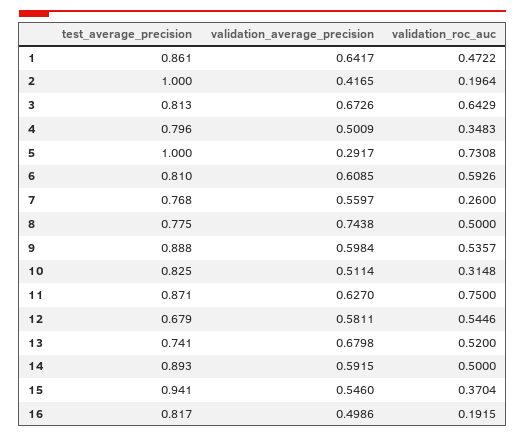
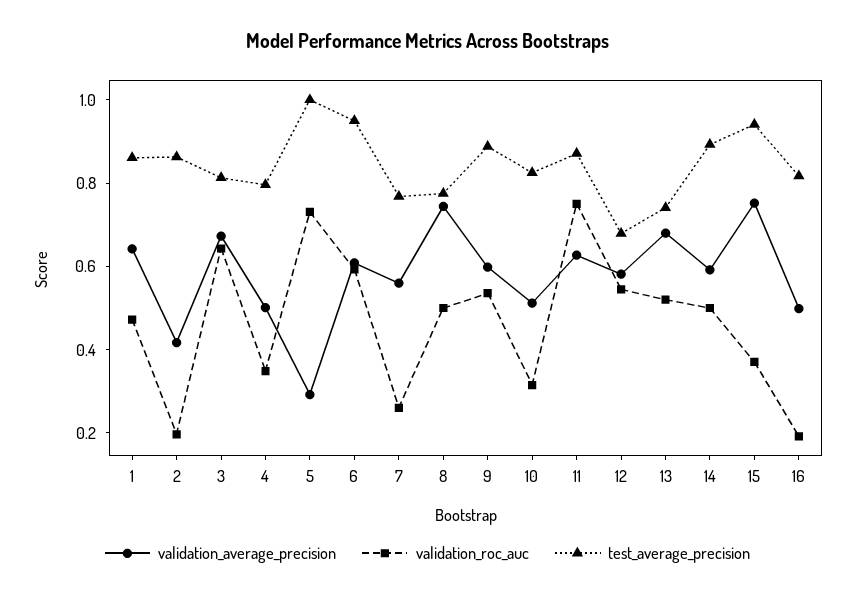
test_average_precision, 2: 1 -> 0.85
test_average_precision, 6: 0.81 -> 0.95
validation_average_precision, 15: 0.546 -> 0.75

